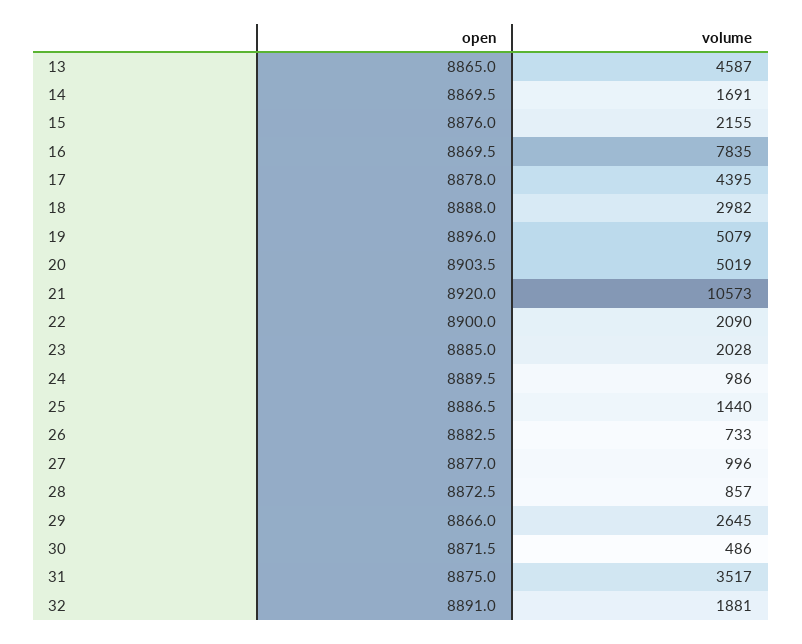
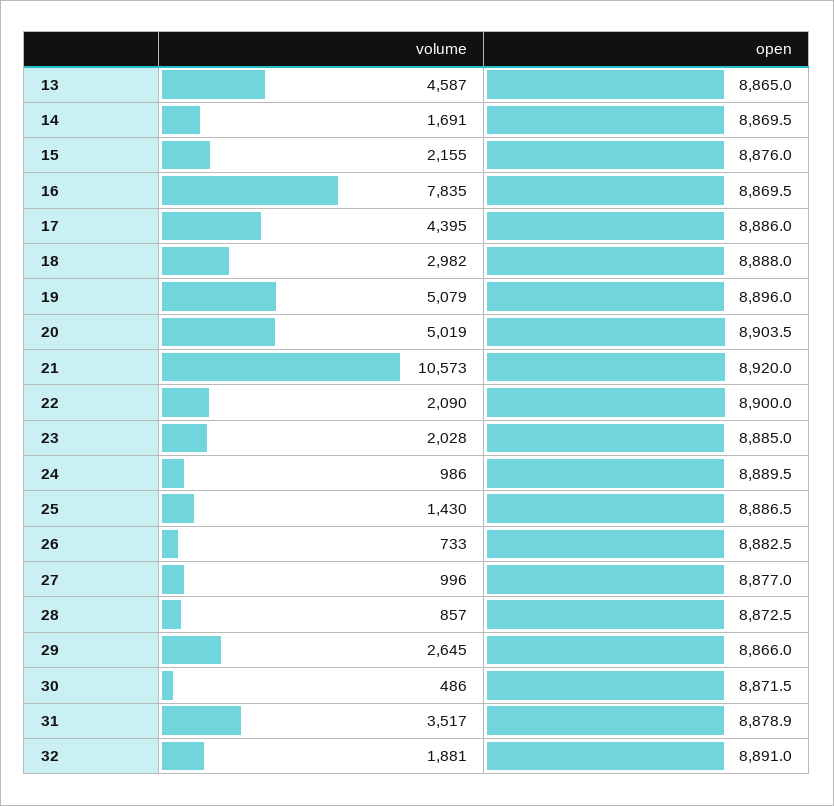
open, 17: 8878 -> 8886
volume, 25: 1440 -> 1430
open, 31: 8875 -> 8878.9

